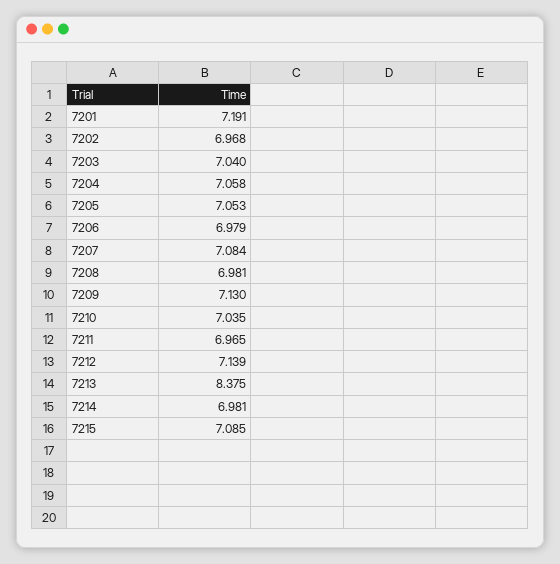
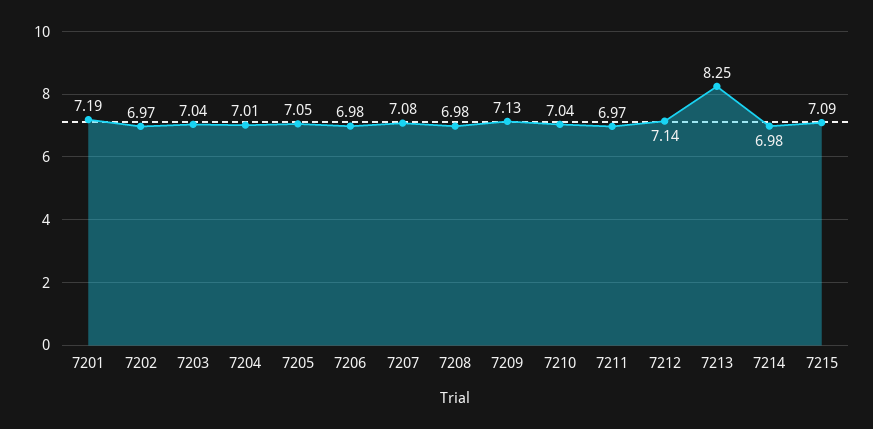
7204: 7.058 -> 7.01
7213: 8.375 -> 8.25

